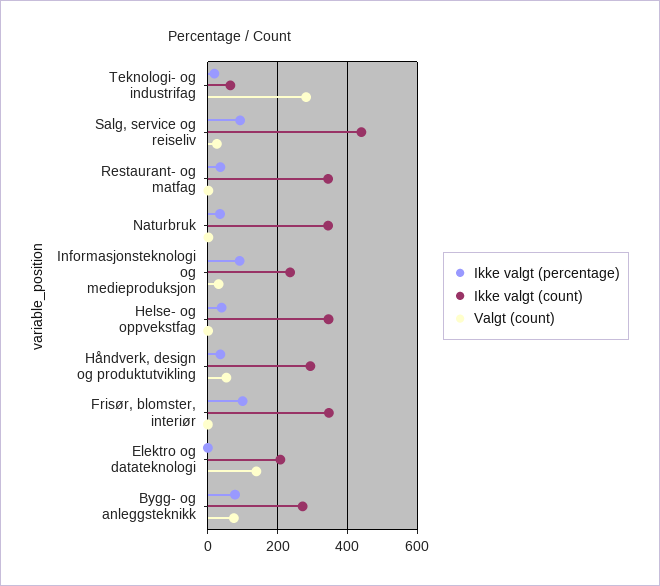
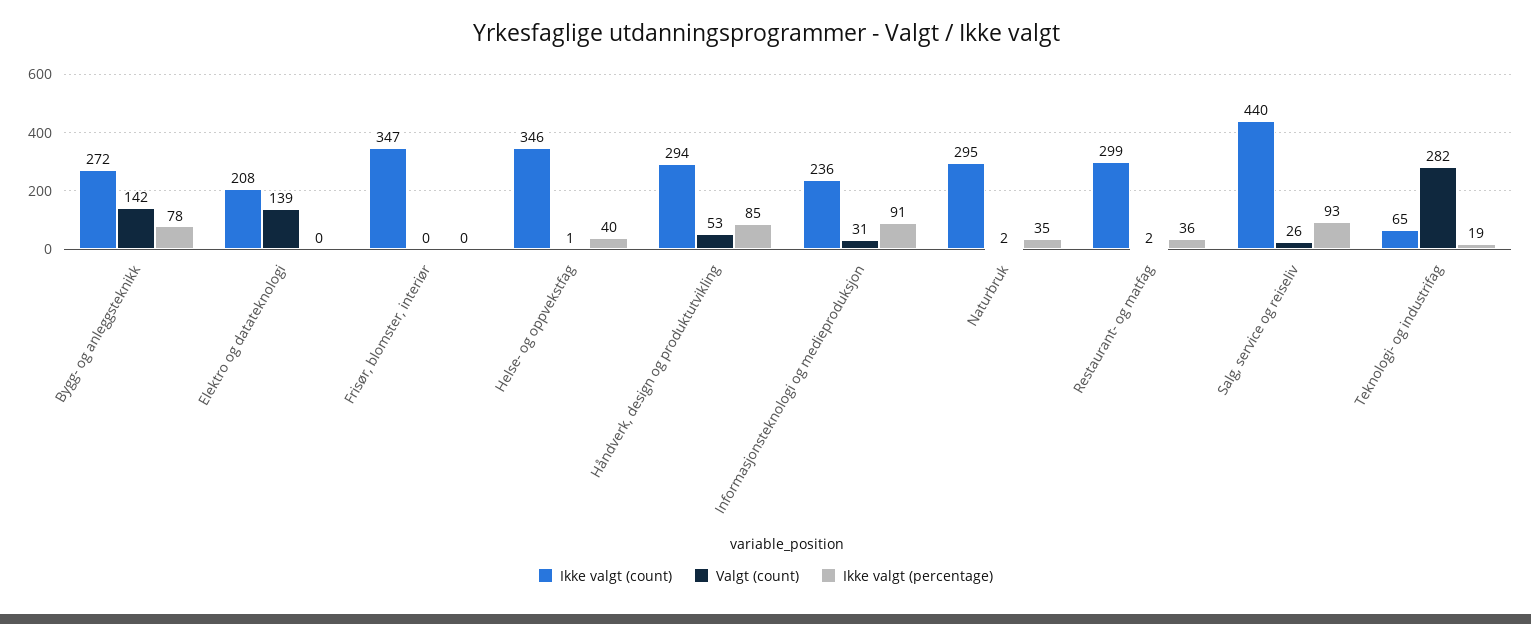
Ikke valgt (count), Restaurant- og matfag: 340 -> 299
Ikke valgt (count), Naturbruk: 340 -> 295
Ikke valgt (percentage), Håndverk, design og produktutvikling: 40 -> 85
Ikke valgt (percentage), Frisør, blomster, interiør: 100 -> 0
Valgt (count), Bygg- og anleggsteknikk: 80 -> 142

